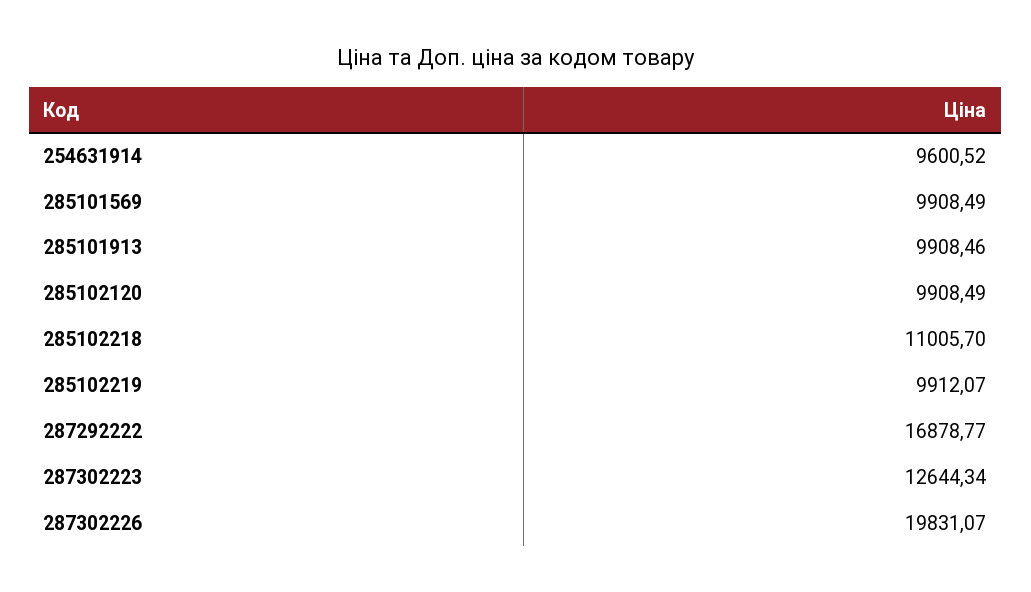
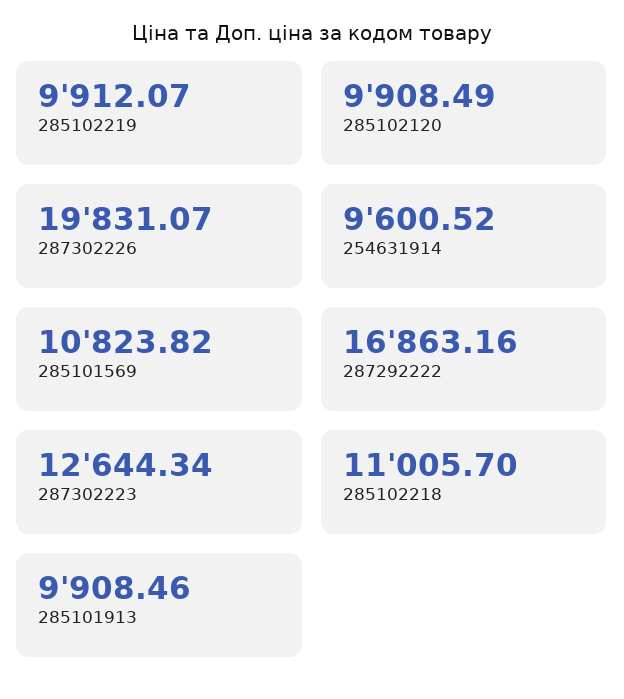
285101569: 9908.49 -> 10823.82
287292222: 16878.77 -> 16863.16

